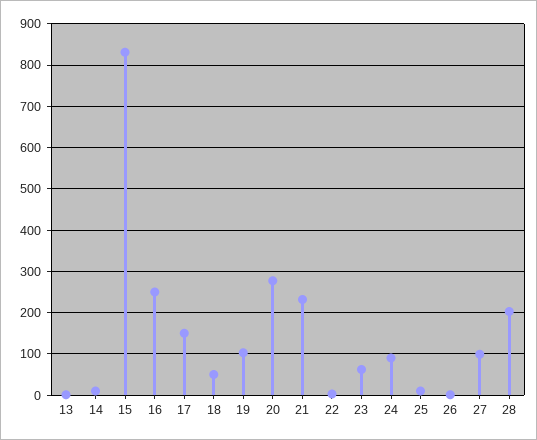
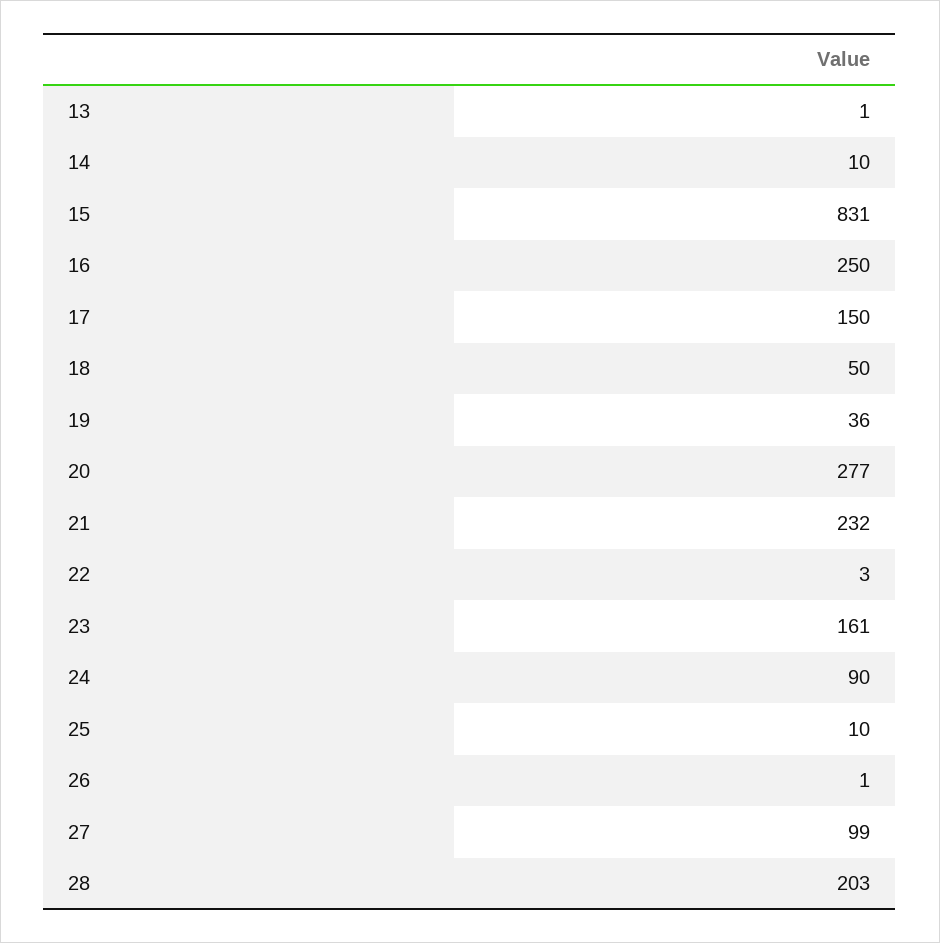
19: 100 -> 36
23: 60 -> 161

